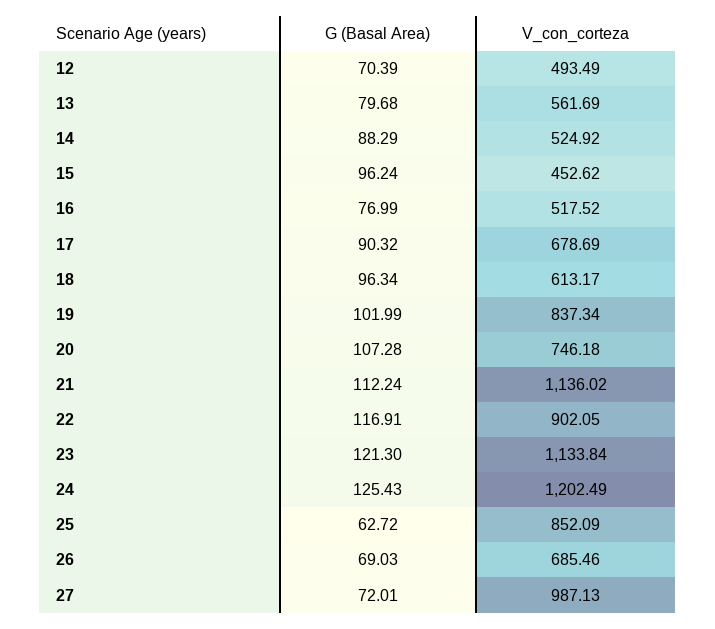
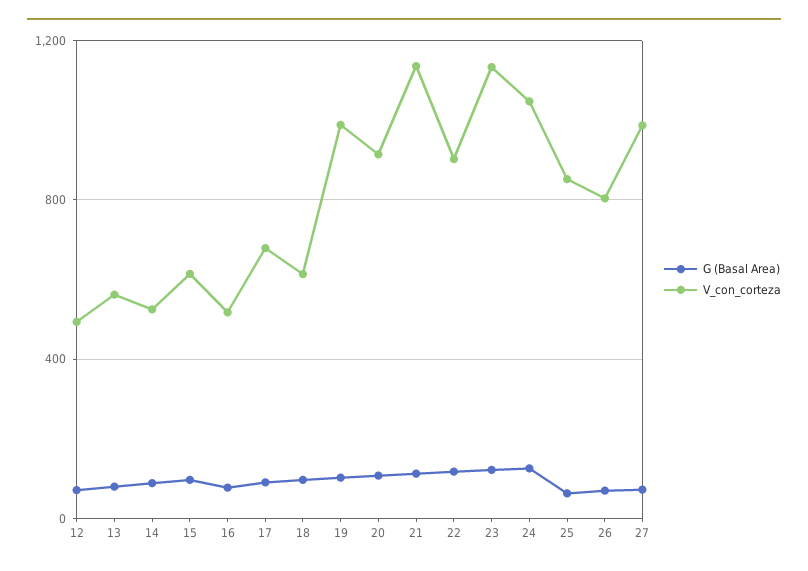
V_con_corteza, 15: 452.62 -> 600
V_con_corteza, 19: 837.34 -> 1000
V_con_corteza, 20: 746.18 -> 900
V_con_corteza, 24: 1202.49 -> 1050
V_con_corteza, 26: 685.46 -> 800

